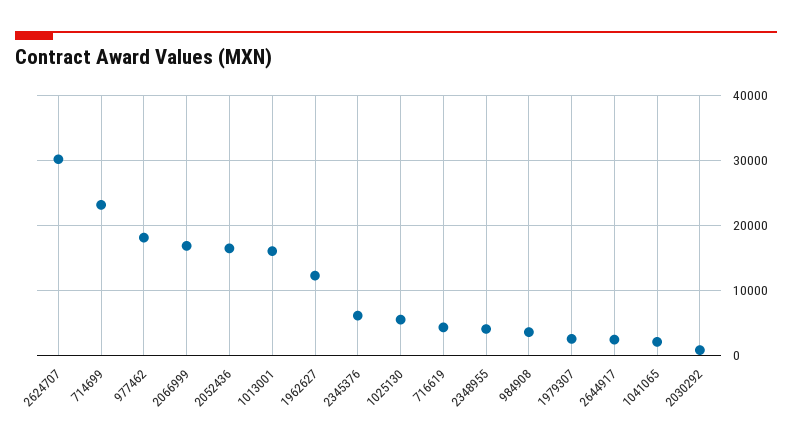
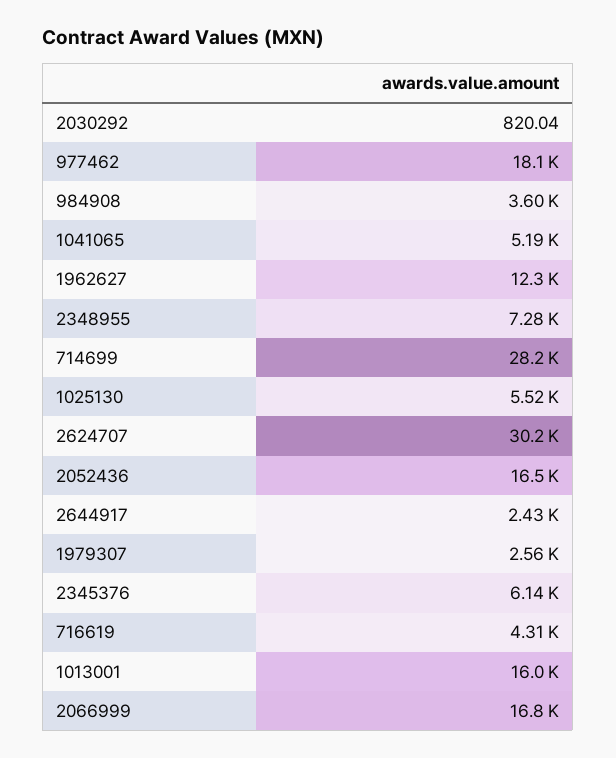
714699: 23000 -> 28200
2348955: 4000 -> 7280
1041065: 2000 -> 5190

